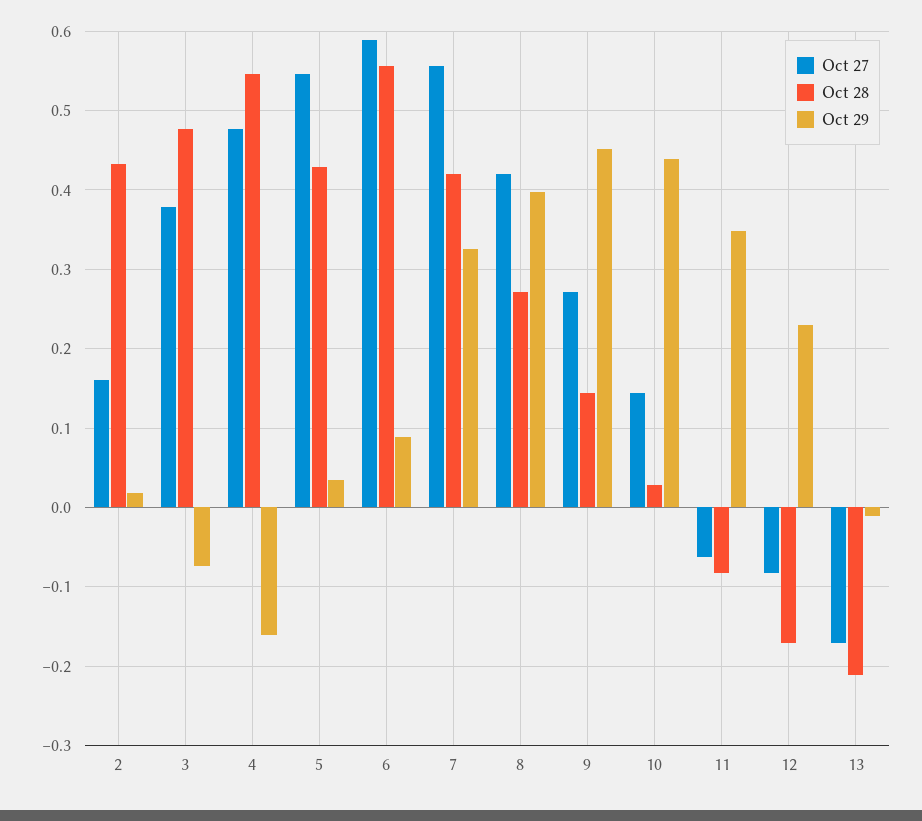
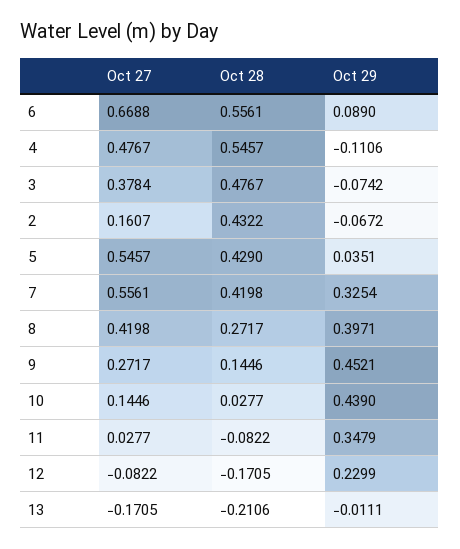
Oct 29, 2: 0.02 -> -0.0672
Oct 29, 4: -0.16 -> -0.1106
Oct 27, 6: 0.59 -> 0.6688
Oct 27, 11: -0.06 -> 0.0277

